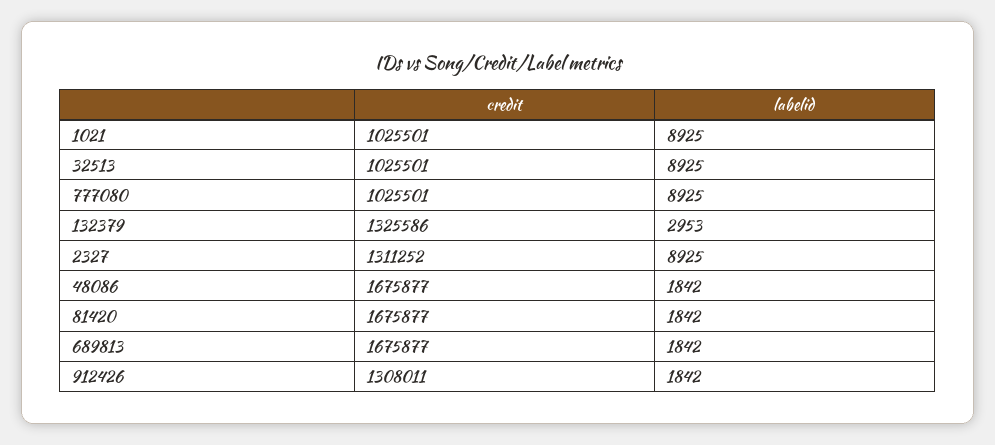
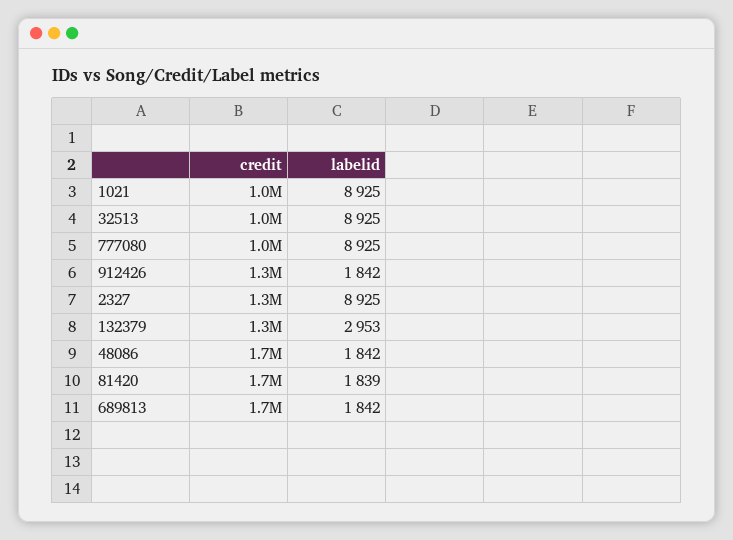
labelid, 81420: 1842 -> 1839

